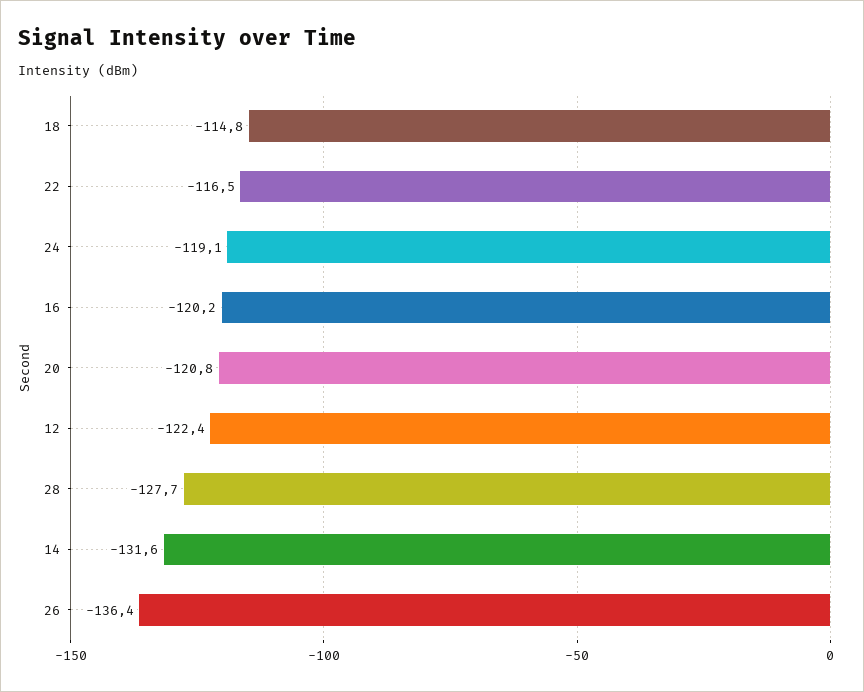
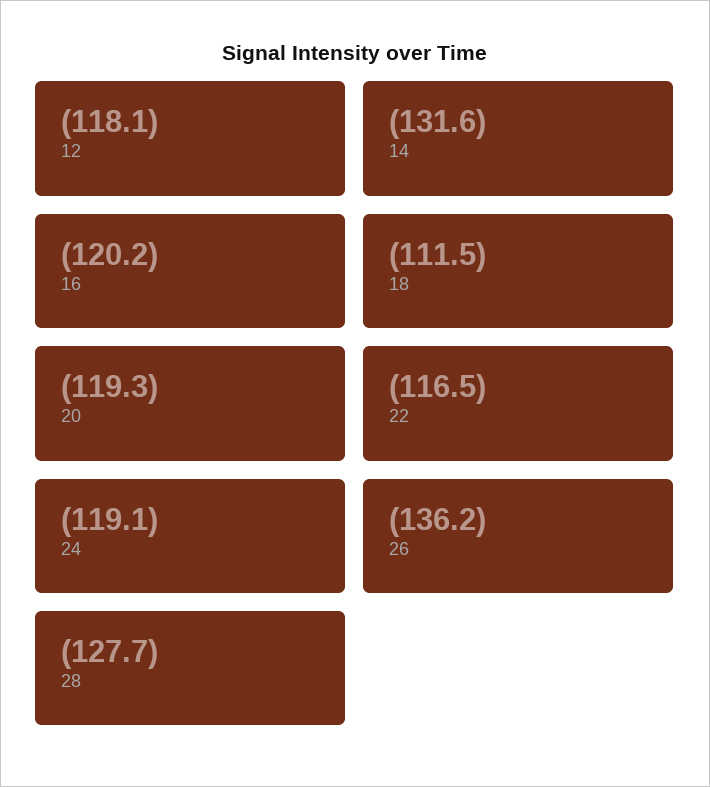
18: -114.8 -> -111.5
20: -120.8 -> -119.3
12: -122.4 -> -118.1
26: -136.4 -> -136.2

